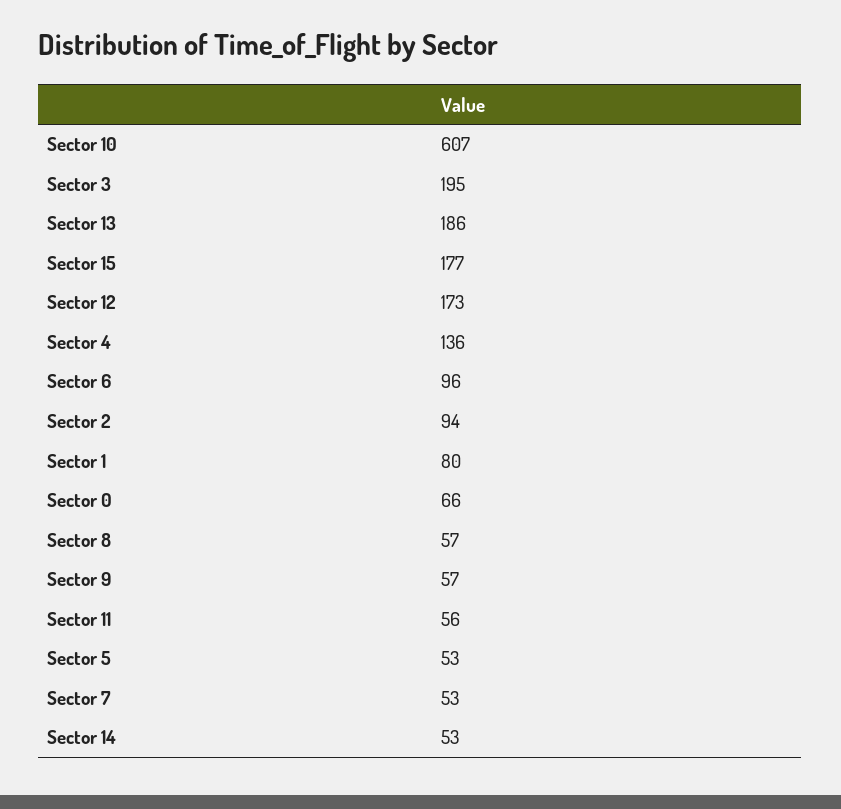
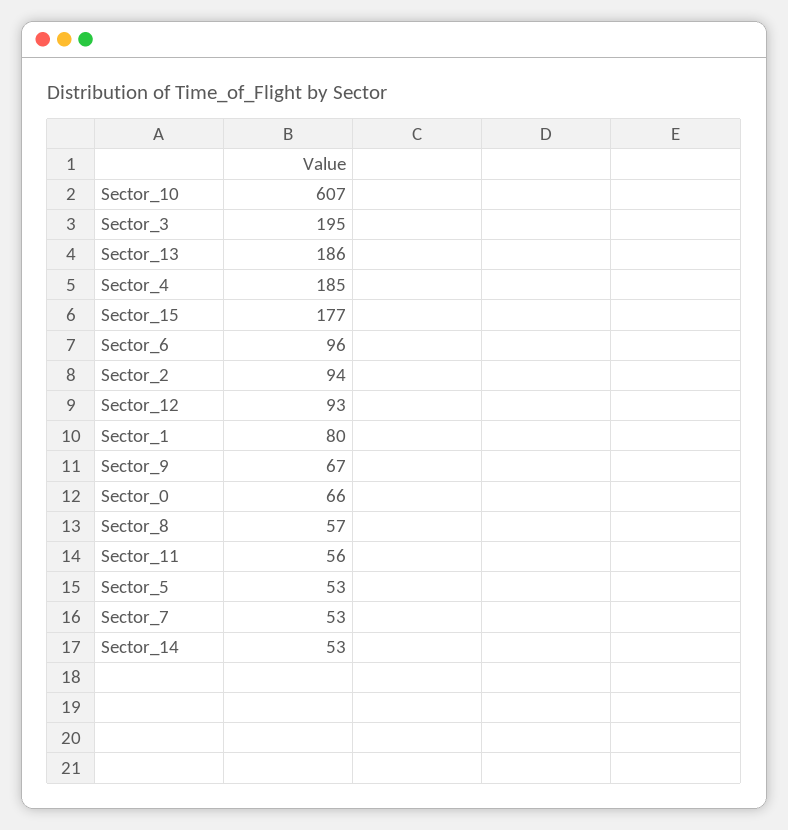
Sector 12: 173 -> 93
Sector 4: 136 -> 185
Sector 9: 57 -> 67

